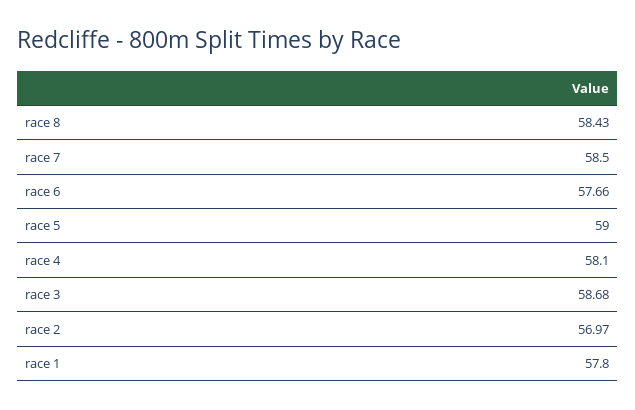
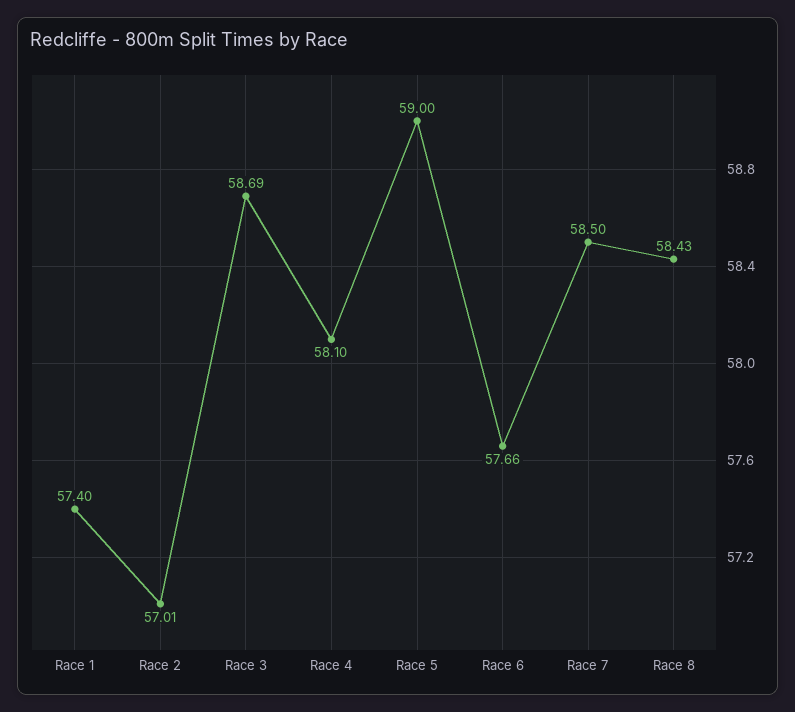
race 3: 58.68 -> 58.69
race 2: 56.97 -> 57.01
race 1: 57.8 -> 57.4

